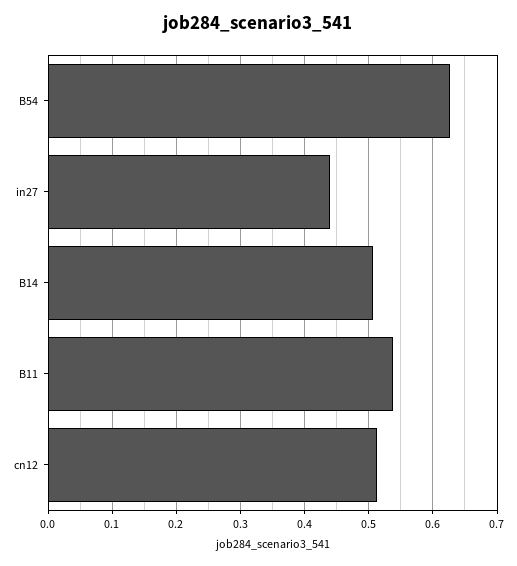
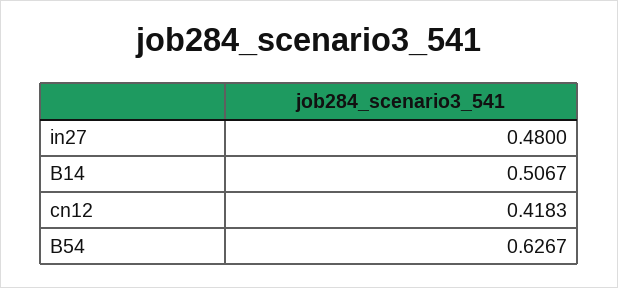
in27: 0.44 -> 0.48
B11: 0.54 -> none
cn12: 0.51 -> 0.4183

